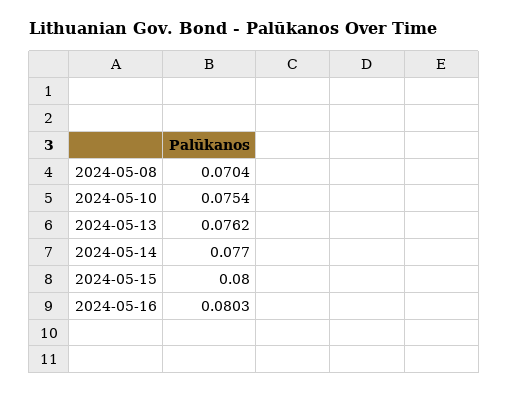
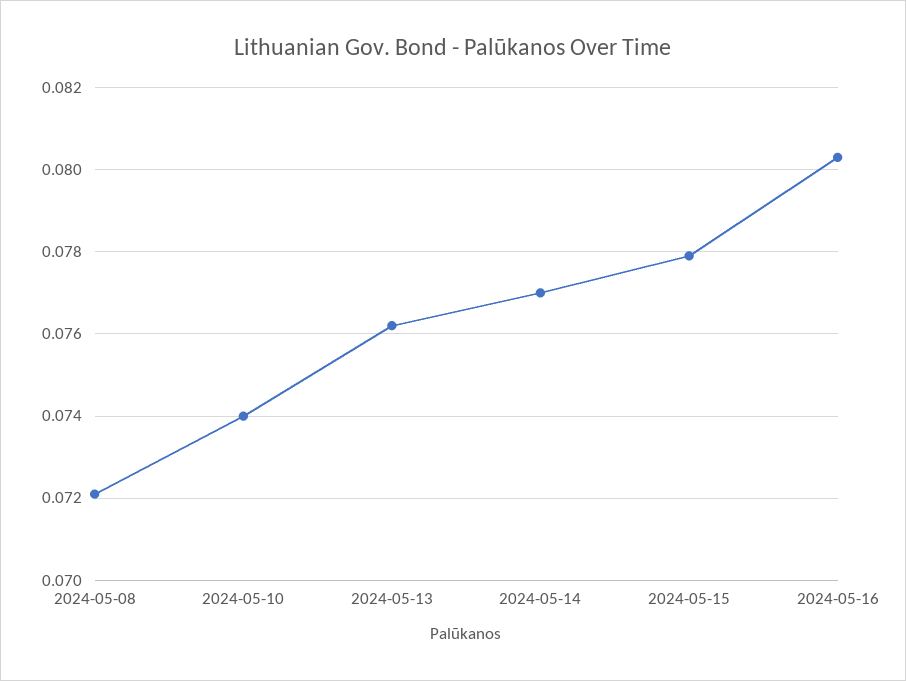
2024-05-08: 0.0704 -> 0.072
2024-05-10: 0.0754 -> 0.074
2024-05-15: 0.08 -> 0.078

